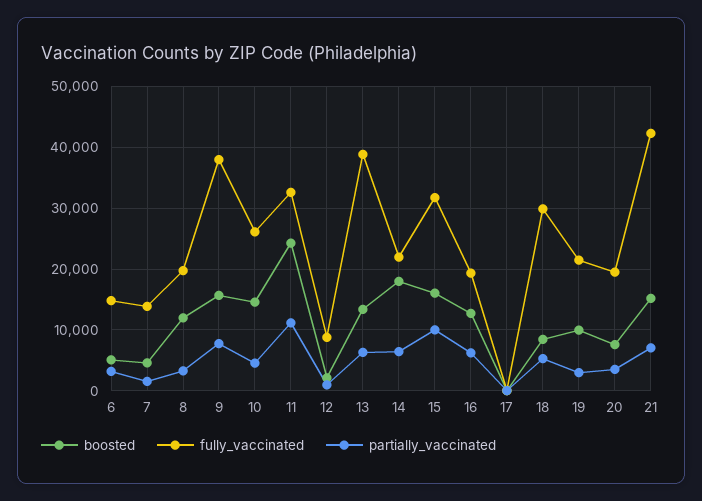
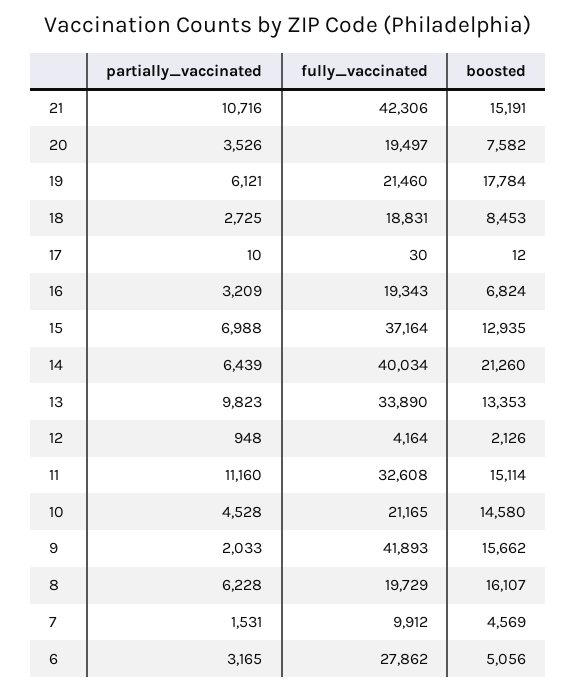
fully_vaccinated, 6: 15000 -> 27862
fully_vaccinated, 7: 14000 -> 9912
boosted, 8: 12000 -> 16107
partially_vaccinated, 8: 3000 -> 6228
fully_vaccinated, 9: 38000 -> 41893
partially_vaccinated, 9: 8000 -> 2033
fully_vaccinated, 10: 26000 -> 21165
boosted, 11: 24000 -> 15114
fully_vaccinated, 12: 9000 -> 4164
fully_vaccinated, 13: 39000 -> 33890
partially_vaccinated, 13: 6000 -> 9823
boosted, 14: 18000 -> 21260
fully_vaccinated, 14: 22000 -> 40034
boosted, 15: 16000 -> 12935
fully_vaccinated, 15: 32000 -> 37164
partially_vaccinated, 15: 10000 -> 6988
boosted, 16: 13000 -> 6824
partially_vaccinated, 16: 6000 -> 3209
fully_vaccinated, 18: 30000 -> 18831
partially_vaccinated, 18: 5000 -> 2725
boosted, 19: 10000 -> 17784
partially_vaccinated, 19: 3000 -> 6121
partially_vaccinated, 21: 7000 -> 10716

